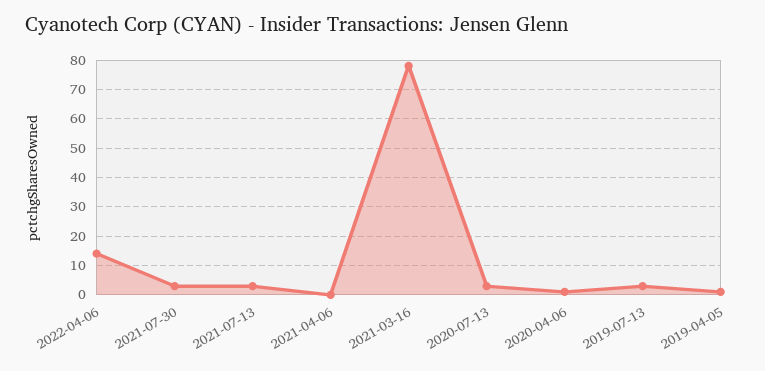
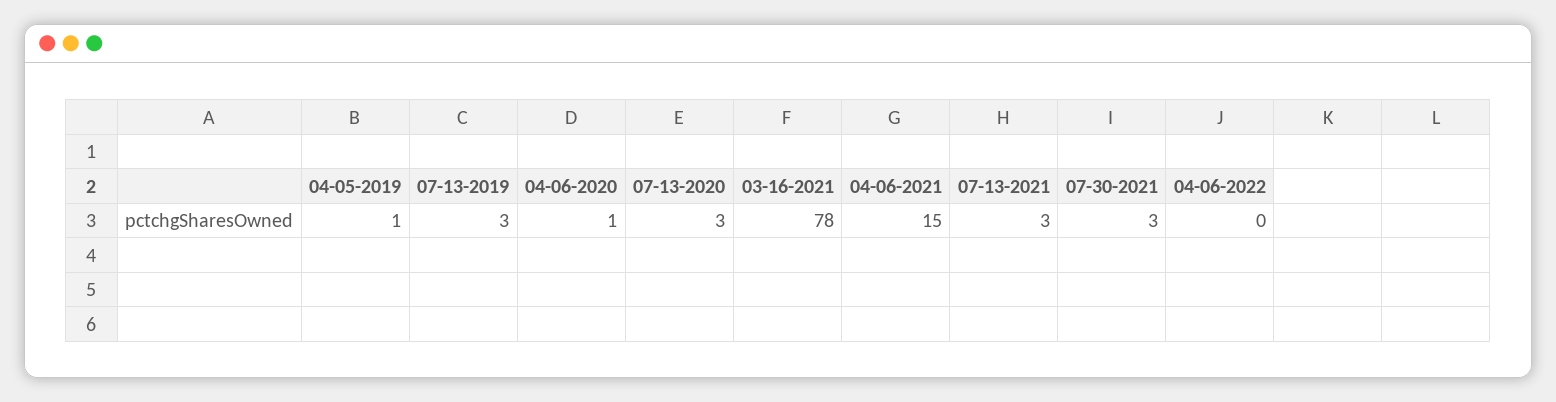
2022-04-06: 15 -> 0
2021-04-06: 0 -> 15

